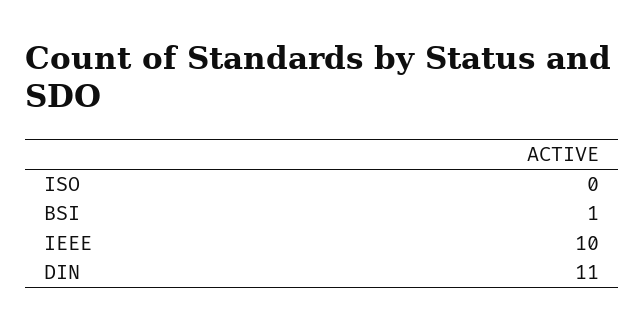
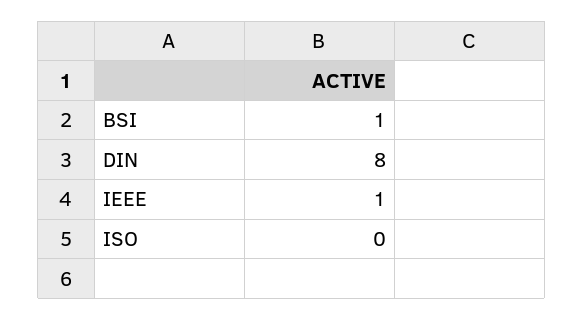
IEEE: 10 -> 1
DIN: 11 -> 8

